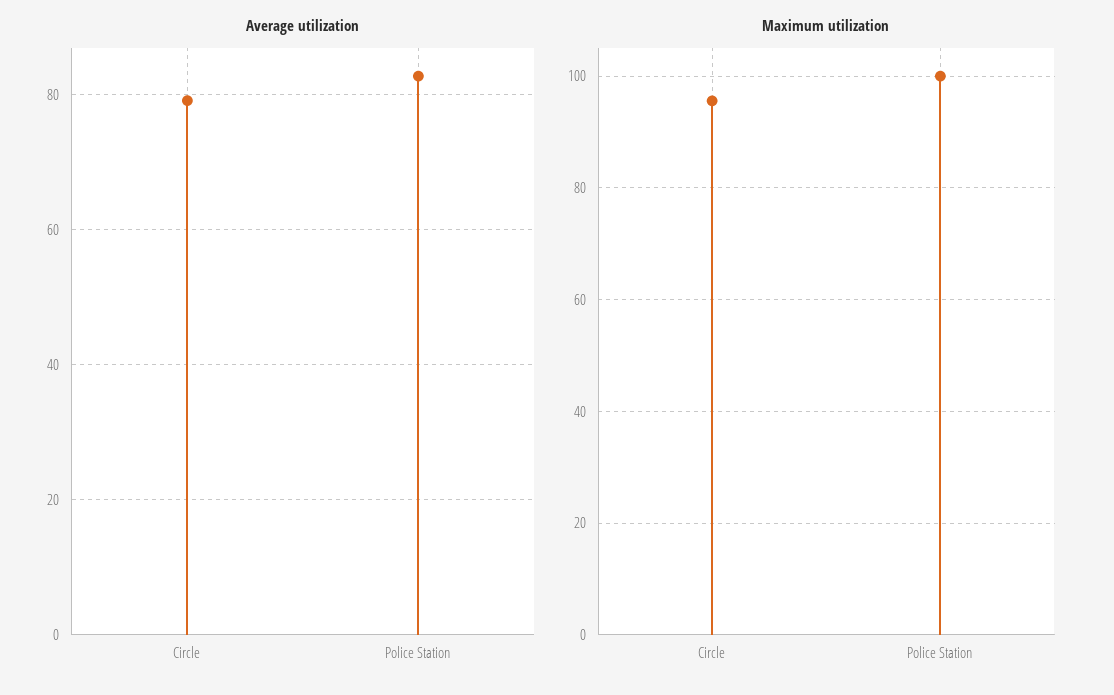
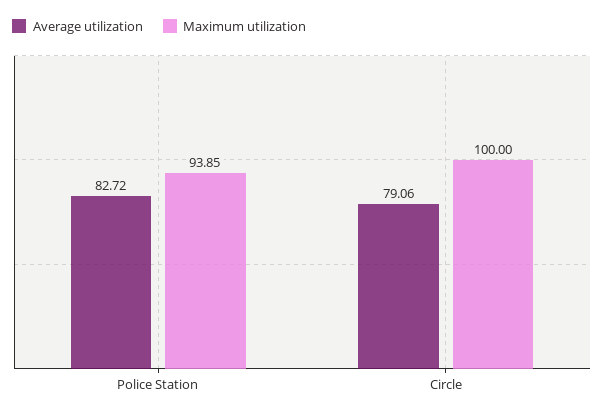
Maximum utilization, Circle: 96 -> 100
Maximum utilization, Police Station: 100 -> 93.85

